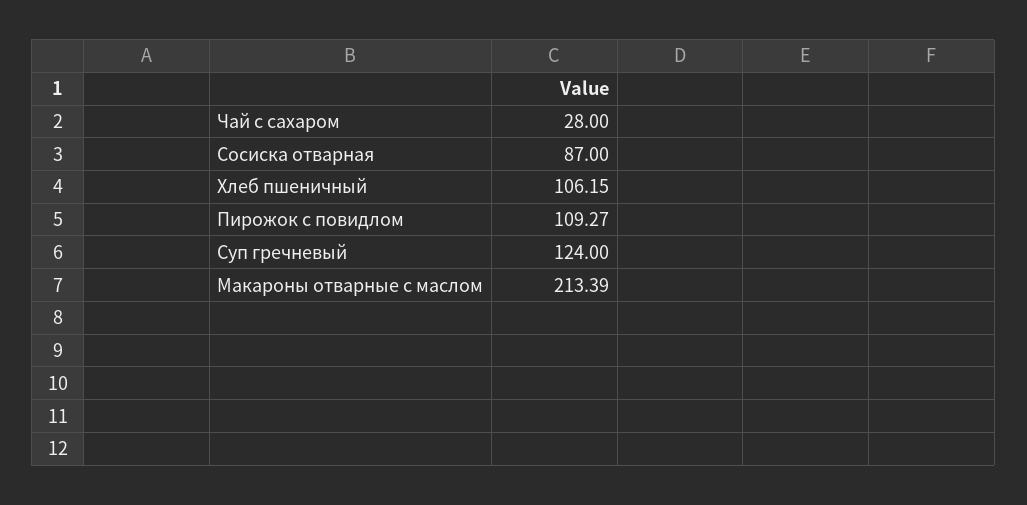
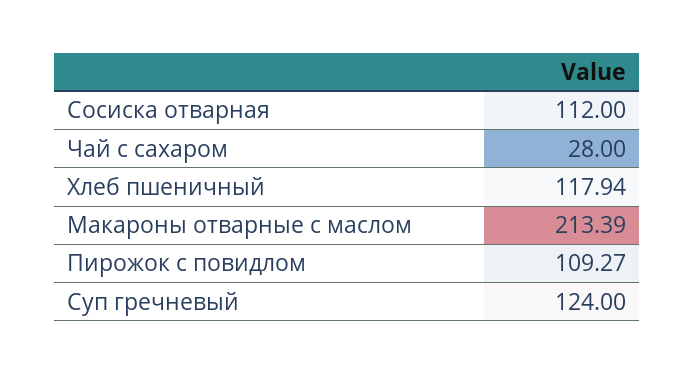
Сосиска отварная: 87 -> 112
Хлеб пшеничный: 106.15 -> 117.94

